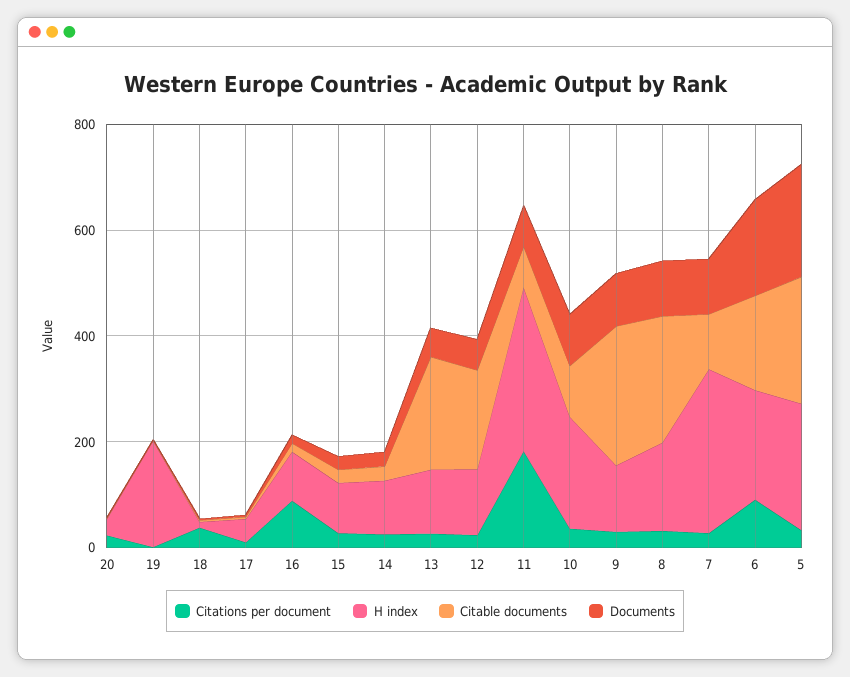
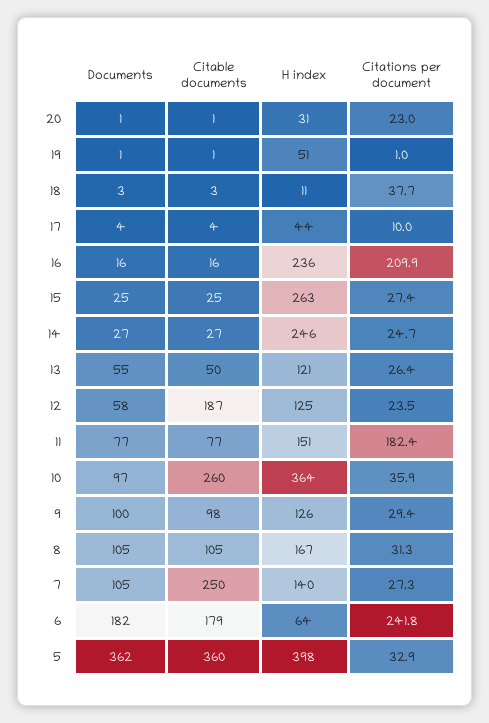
H index, 19: 200 -> 51
Citations per document, 16: 100 -> 209.9
H index, 16: 100 -> 236
H index, 15: 100 -> 263
H index, 14: 100 -> 246
Citable documents, 13: 200 -> 50
H index, 11: 300 -> 151
H index, 10: 200 -> 364
Citable documents, 10: 100 -> 260
Citable documents, 9: 250 -> 98
Citable documents, 8: 250 -> 105
H index, 7: 300 -> 140
Citable documents, 7: 100 -> 250
Citations per document, 6: 100 -> 241.8
H index, 6: 200 -> 64
H index, 5: 250 -> 398
Citable documents, 5: 250 -> 360
Documents, 5: 200 -> 362

